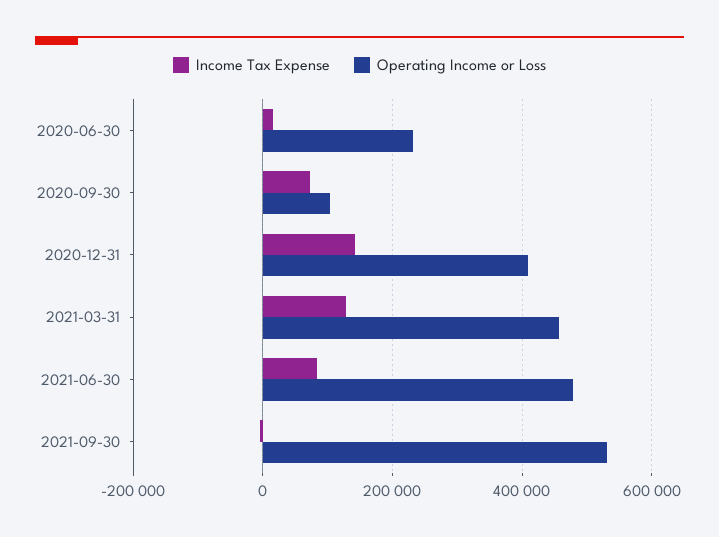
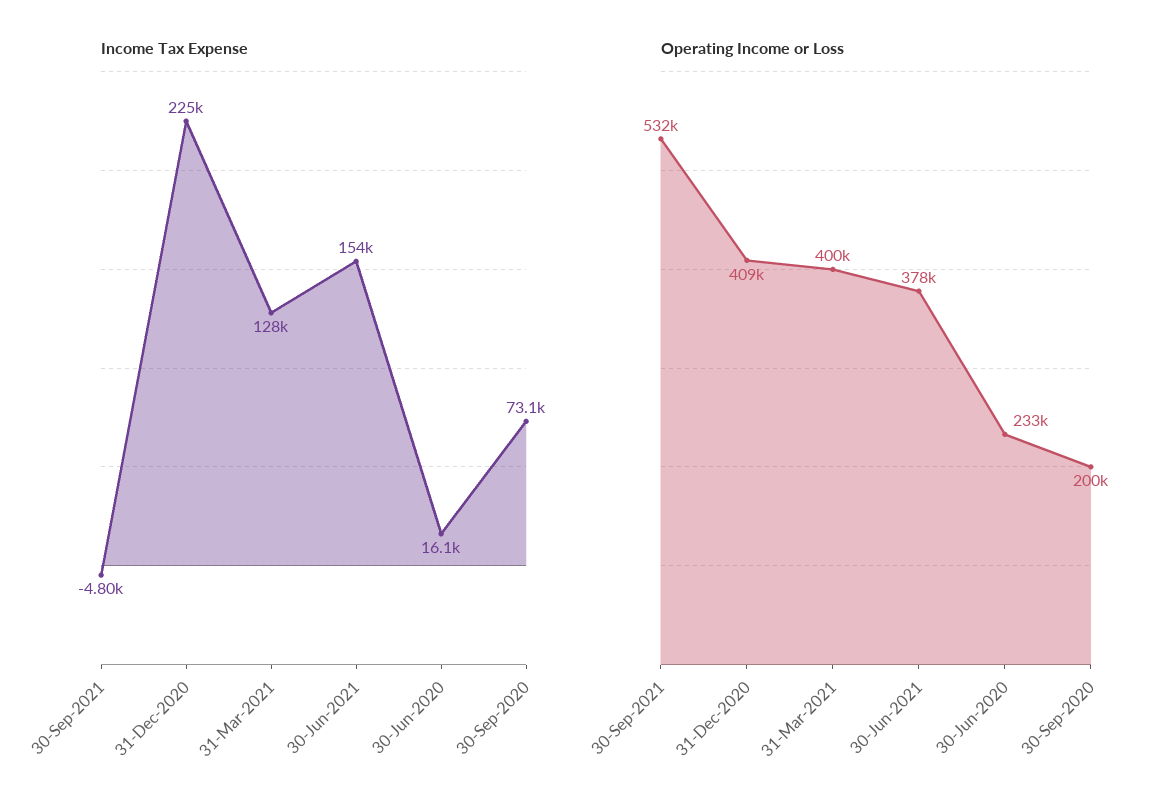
Operating Income or Loss, 2020-09-30: 100000 -> 200000
Income Tax Expense, 2020-12-31: 140000 -> 225000
Operating Income or Loss, 2021-03-31: 460000 -> 400000
Income Tax Expense, 2021-06-30: 80000 -> 154000
Operating Income or Loss, 2021-06-30: 480000 -> 378000

